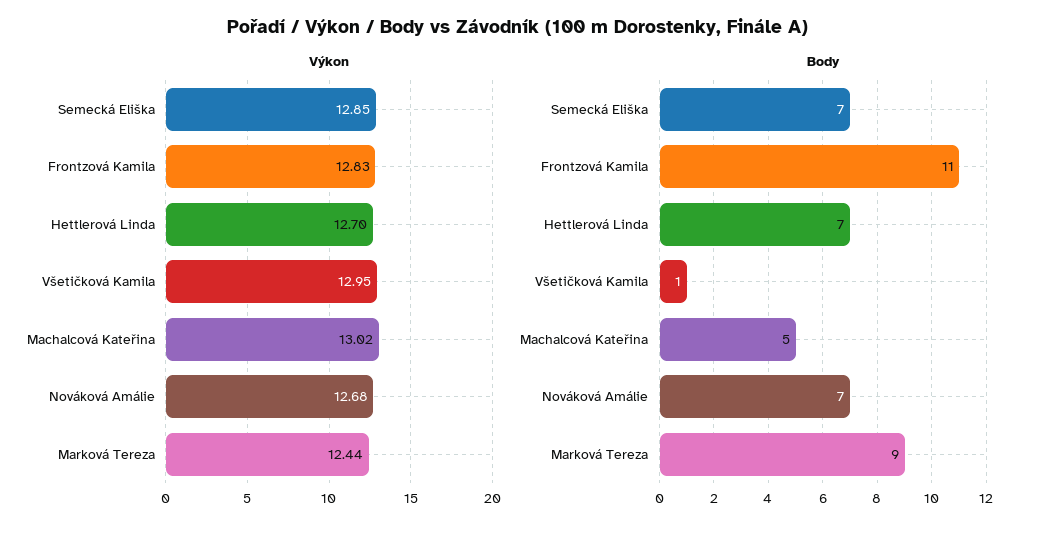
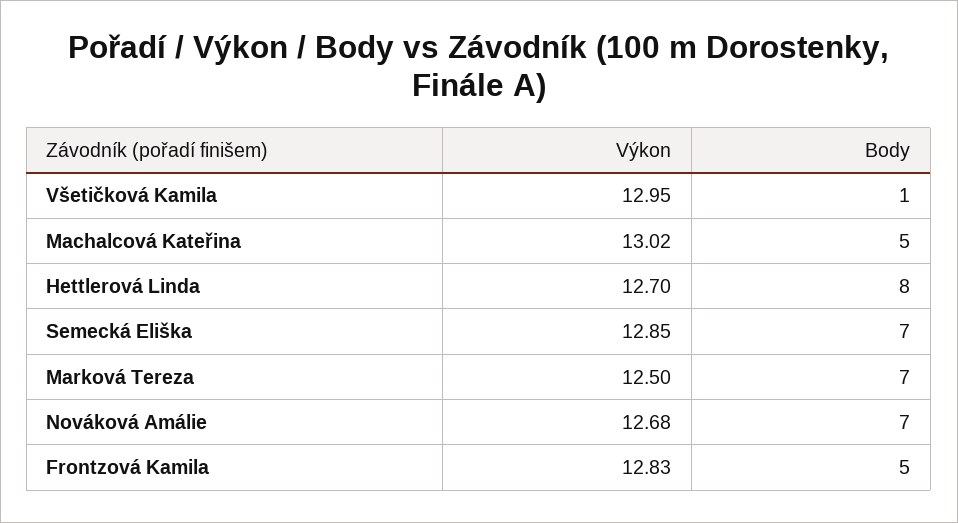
Výkon, Marková Tereza: 12.44 -> 12.5
Body, Frontzová Kamila: 11 -> 5
Body, Hettlerová Linda: 7 -> 8
Body, Marková Tereza: 9 -> 7

